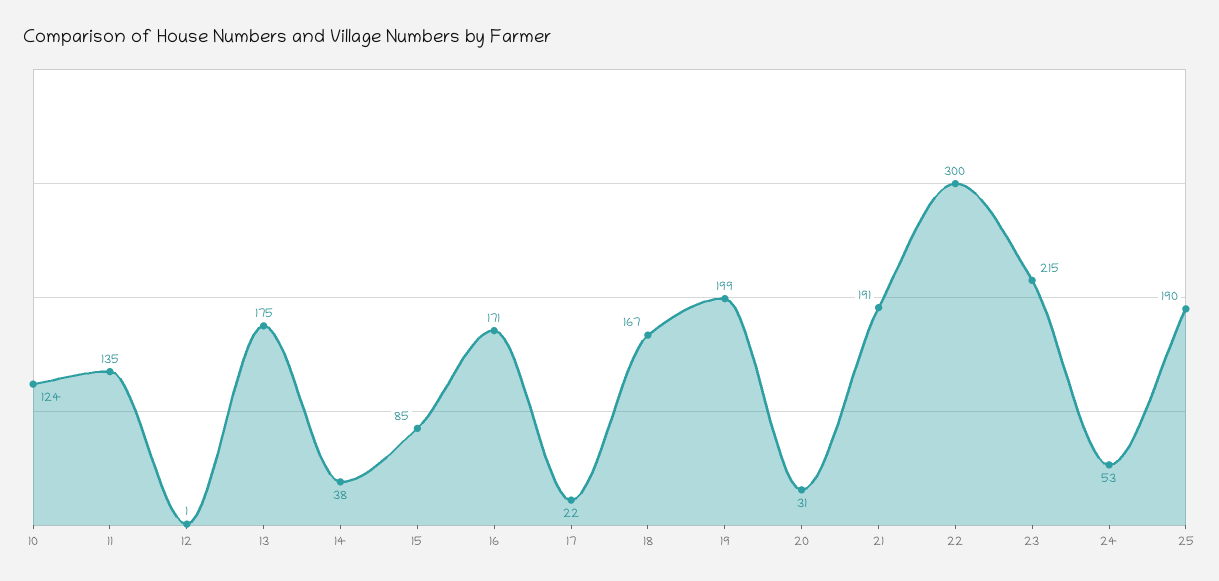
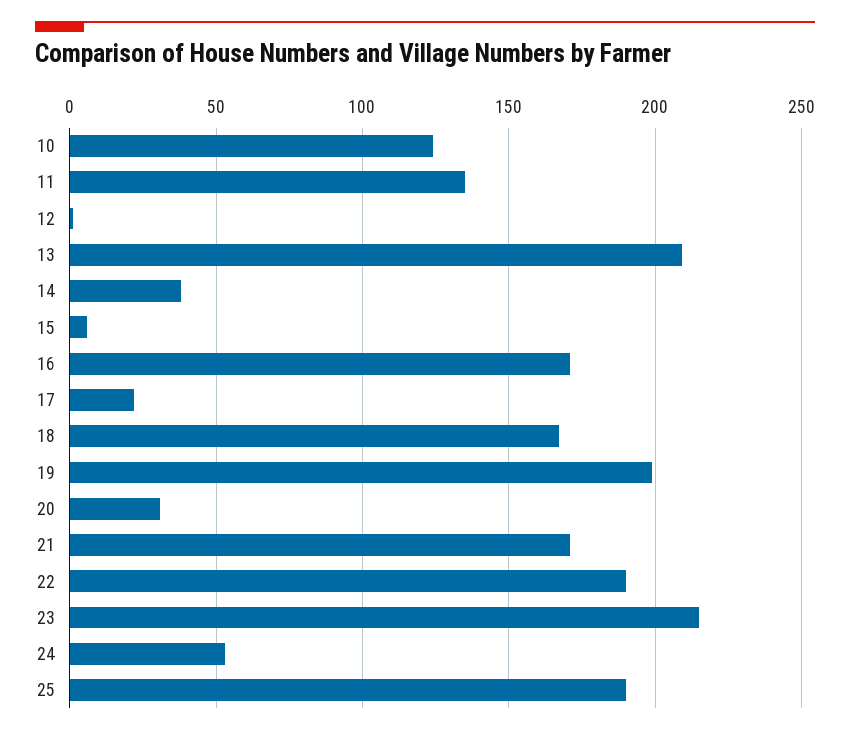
13: 175 -> 210
15: 85 -> 5
21: 191 -> 170
22: 300 -> 190

